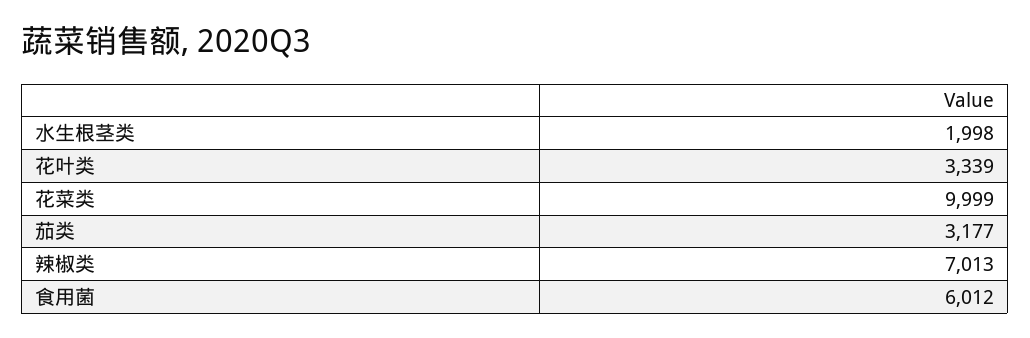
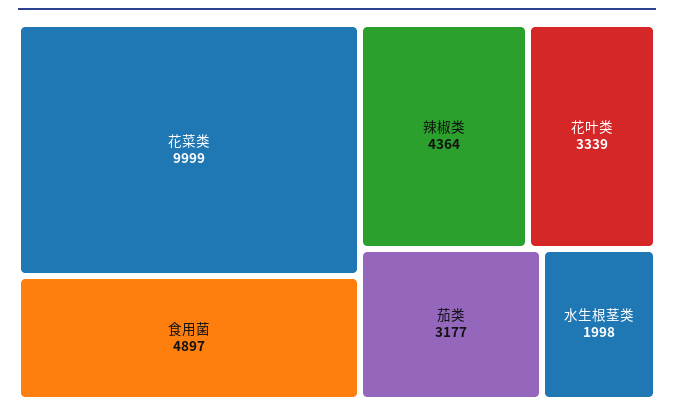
辣椒类: 7013 -> 4364
食用菌: 6012 -> 4897

